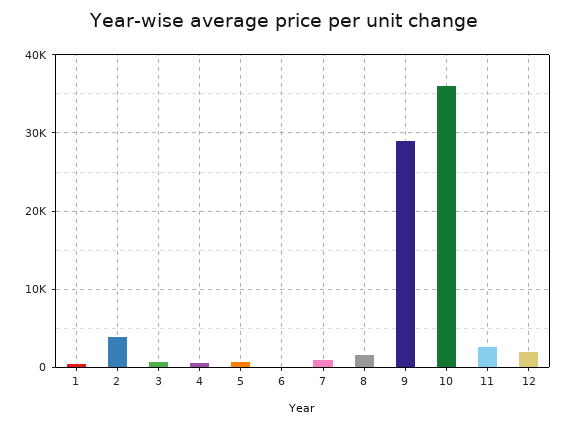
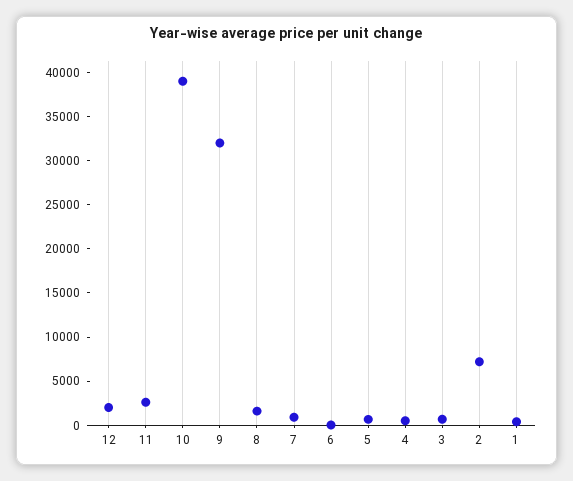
2: 4000 -> 7000
9: 29000 -> 32000
10: 36000 -> 39000

